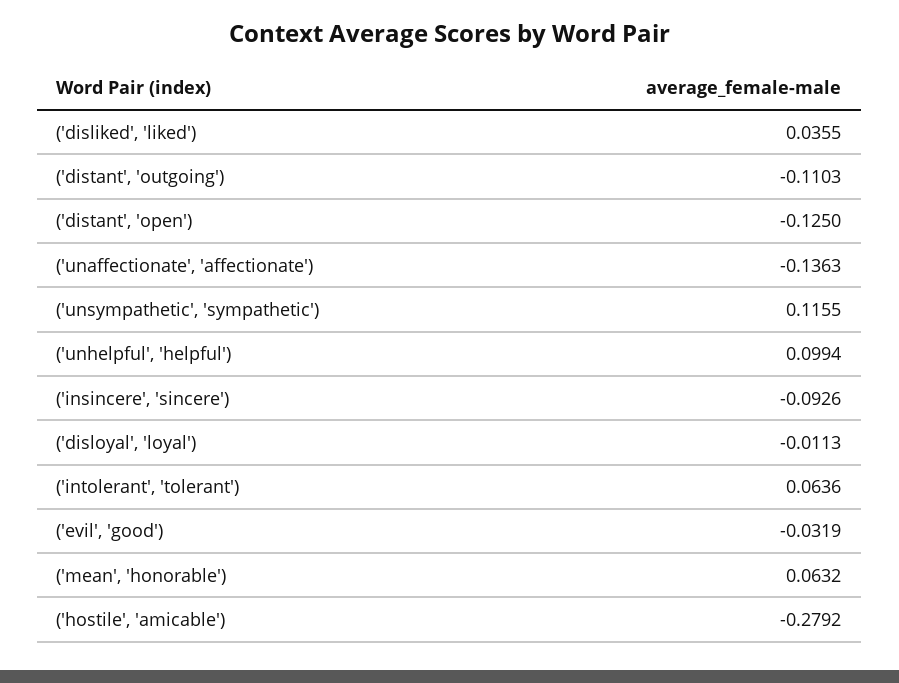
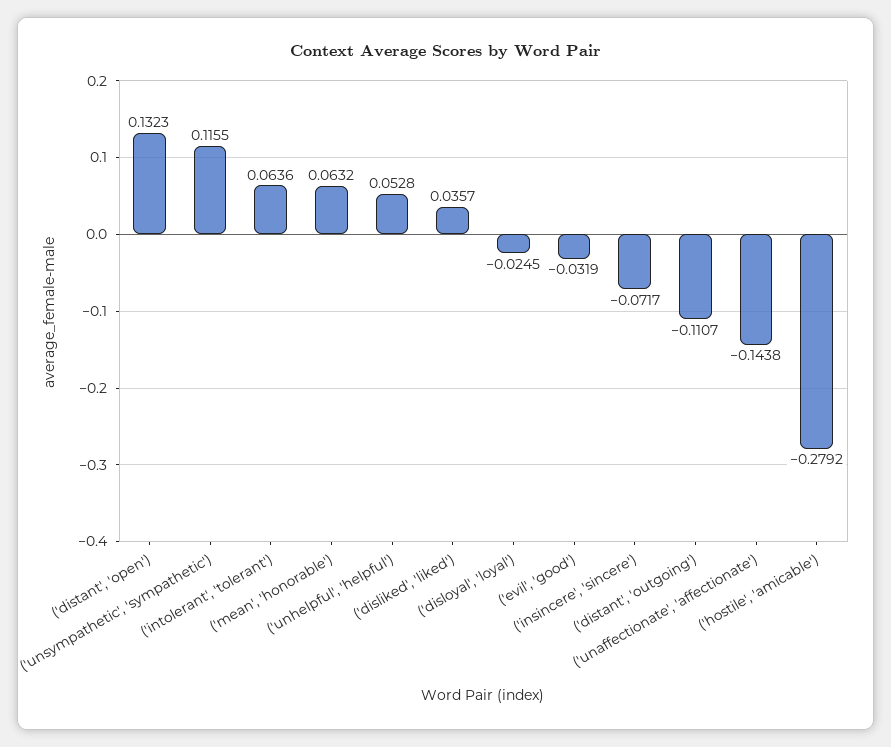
('disliked', 'liked'): 0.0355 -> 0.0357
('distant', 'outgoing'): -0.1103 -> -0.1107
('distant', 'open'): -0.125 -> 0.1323
('unaffectionate', 'affectionate'): -0.1363 -> -0.1438
('unhelpful', 'helpful'): 0.0994 -> 0.0528
('insincere', 'sincere'): -0.0926 -> -0.0717
('disloyal', 'loyal'): -0.0113 -> -0.0245

